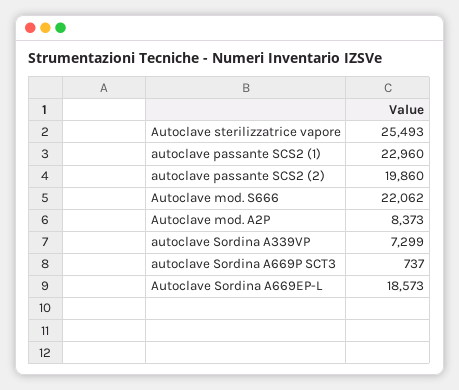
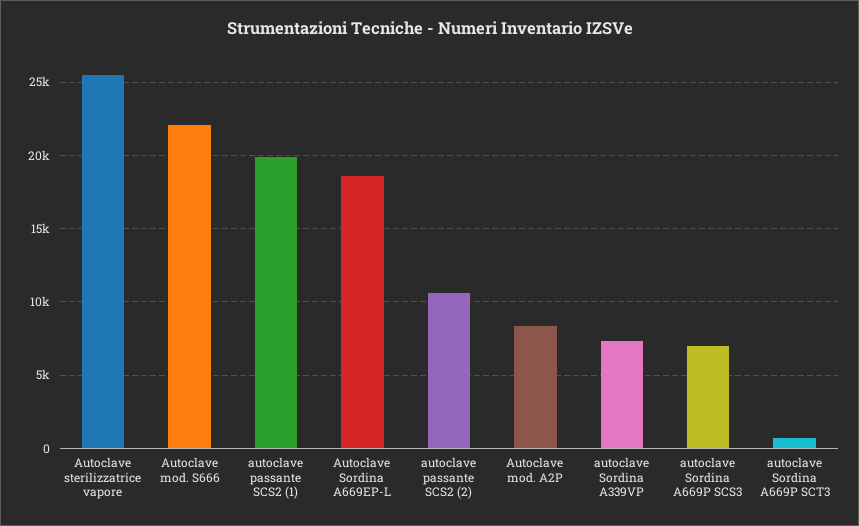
autoclave passante SCS2 (1): 22960 -> 20000
autoclave passante SCS2 (2): 19860 -> 10500
autoclave Sordina A669P SCS3: none -> 7000

